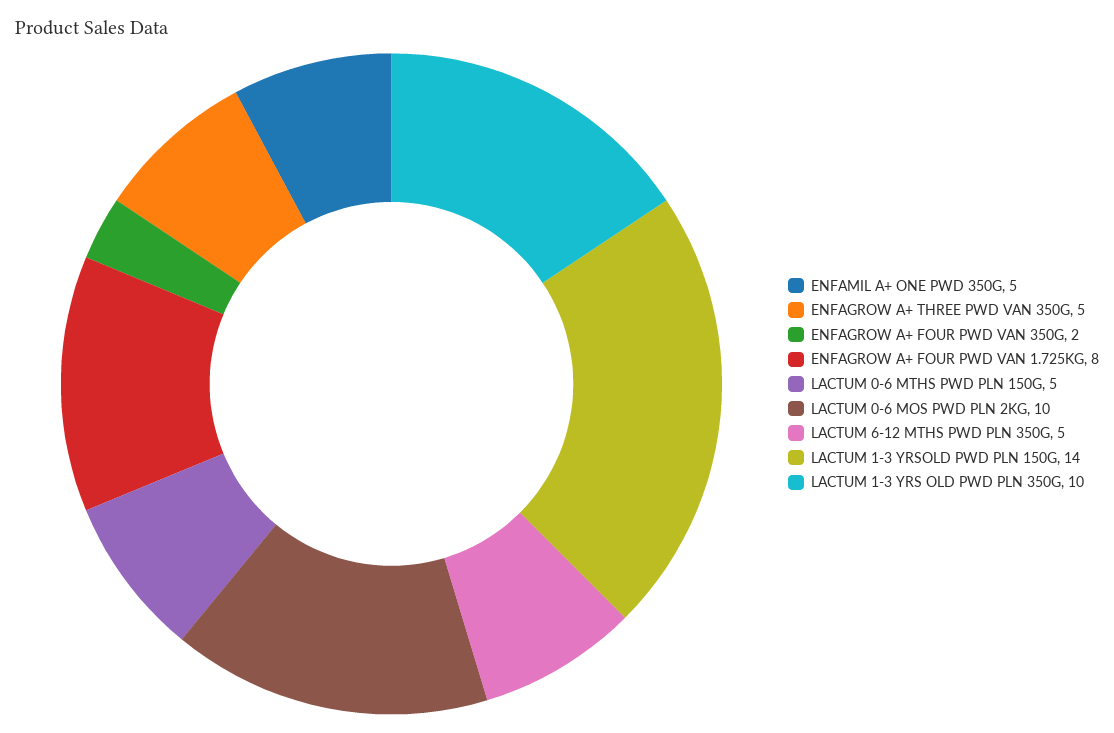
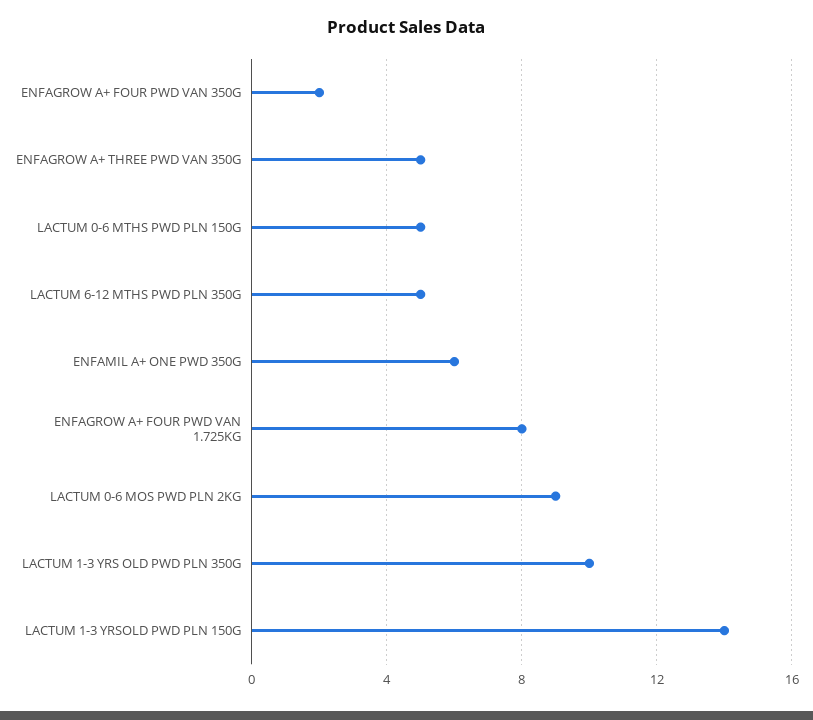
ENFAMIL A+ ONE PWD 350G: 5 -> 6
LACTUM 0-6 MOS PWD PLN 2KG: 10 -> 9

